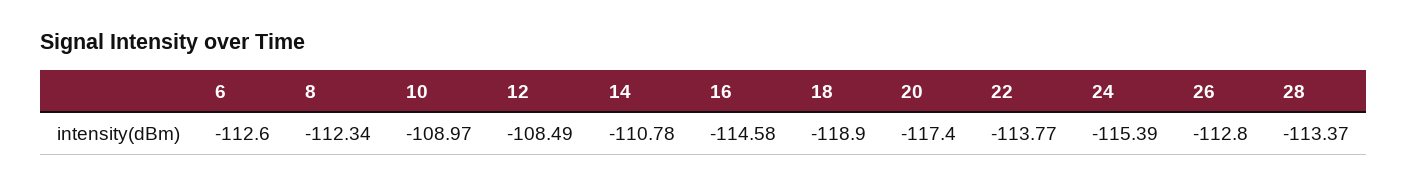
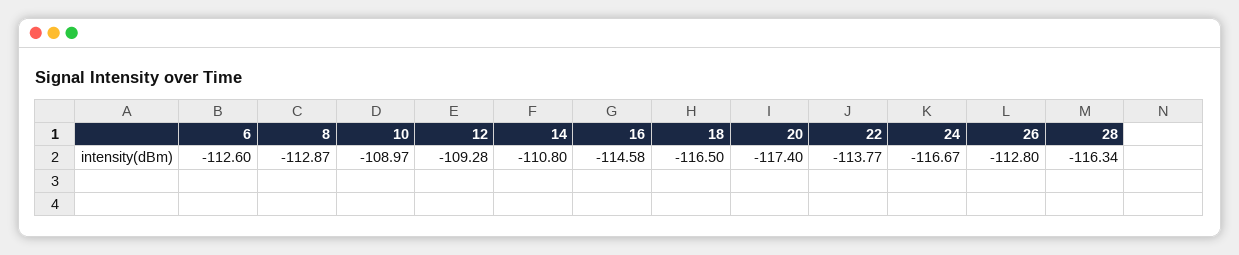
8: -112.34 -> -112.87
12: -108.49 -> -109.28
14: -110.78 -> -110.8
18: -118.9 -> -116.5
24: -115.39 -> -116.67
28: -113.37 -> -116.34

